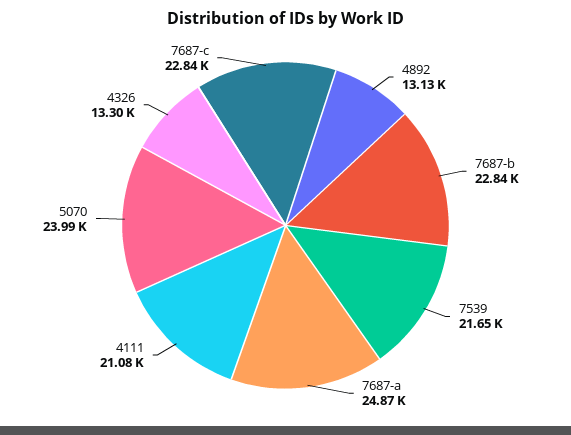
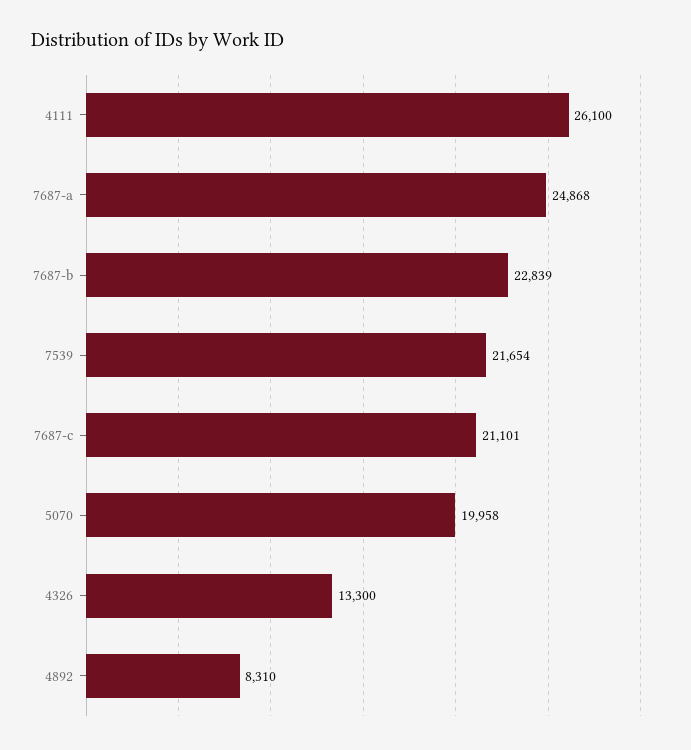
4892: 13130 -> 8310
4111: 21080 -> 26100
5070: 23990 -> 19958
7687-c: 22840 -> 21101

